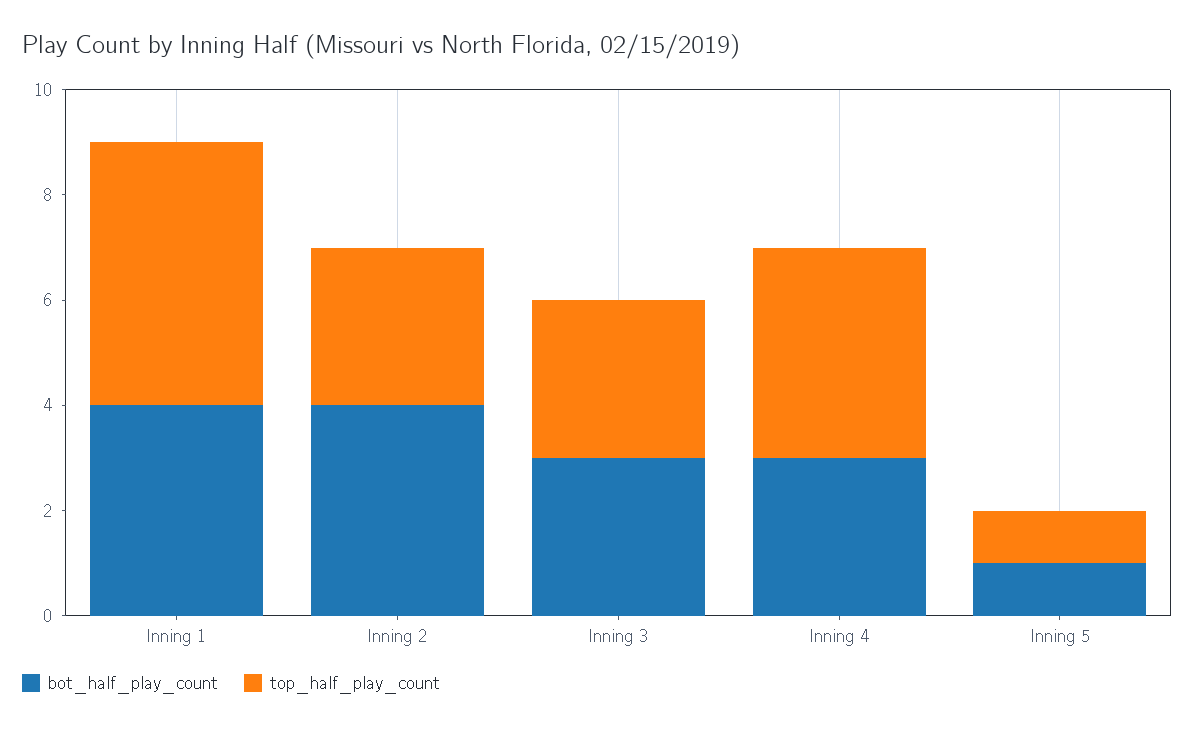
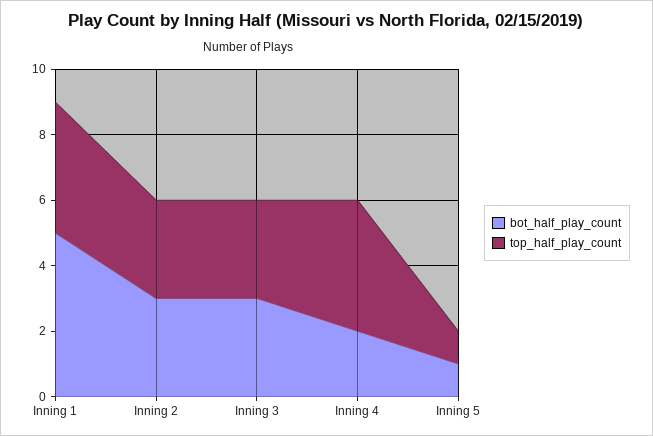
bot_half_play_count, Inning 1: 4 -> 5
top_half_play_count, Inning 1: 5 -> 4
bot_half_play_count, Inning 2: 4 -> 3
bot_half_play_count, Inning 4: 3 -> 2

